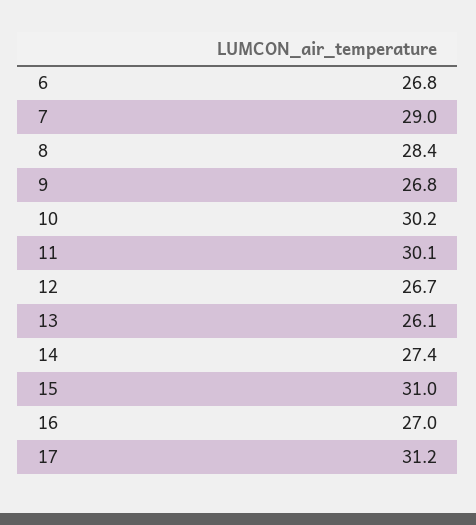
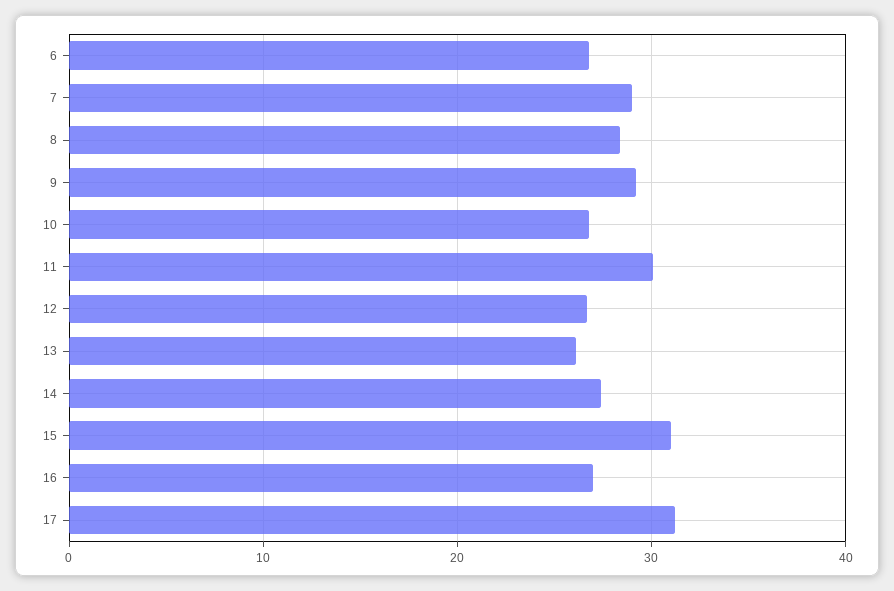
9: 26.8 -> 29
10: 30.2 -> 27

